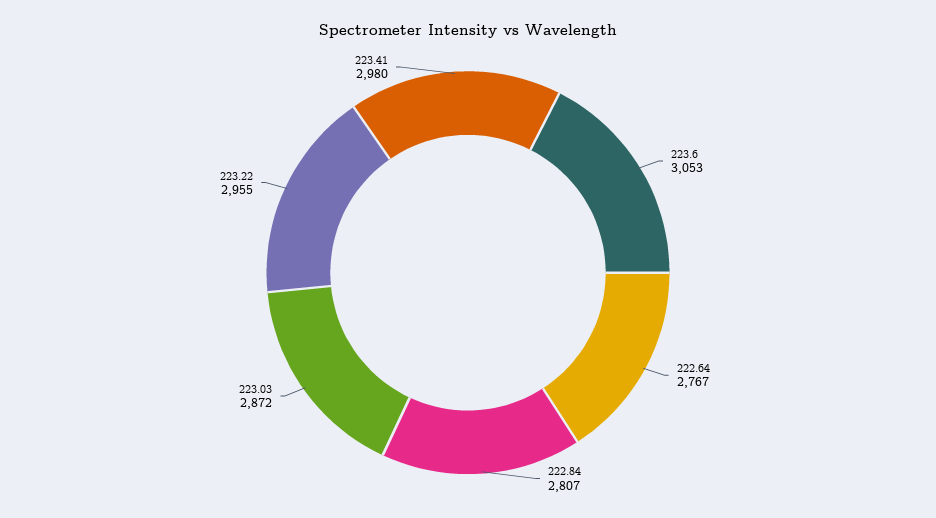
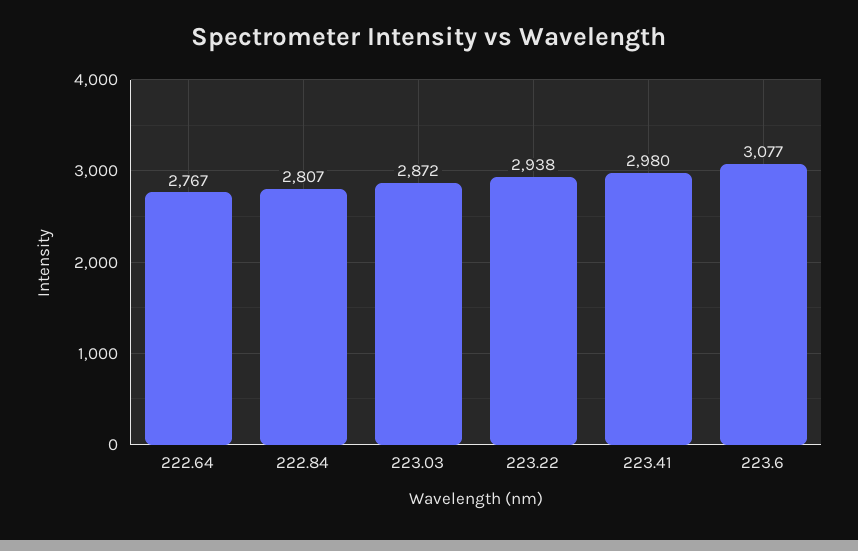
223.6: 3053 -> 3077
223.22: 2955 -> 2938

